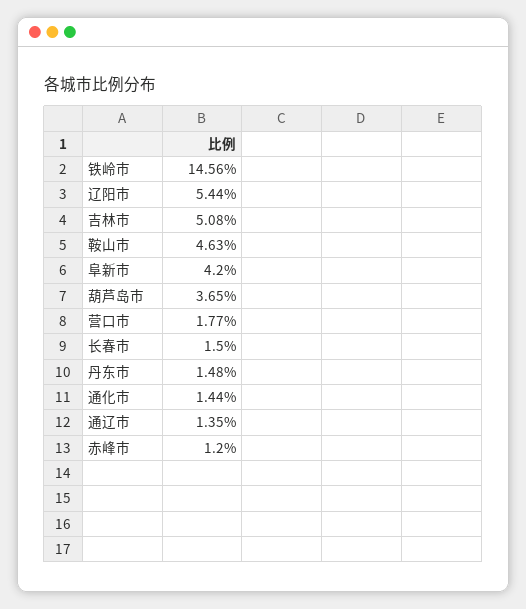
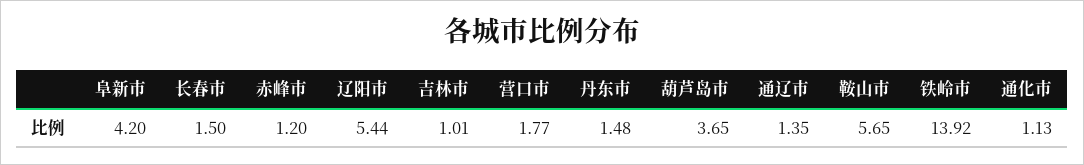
铁岭市: 14.56 -> 13.92
吉林市: 5.08 -> 1.01
鞍山市: 4.63 -> 5.65
通化市: 1.44 -> 1.13

